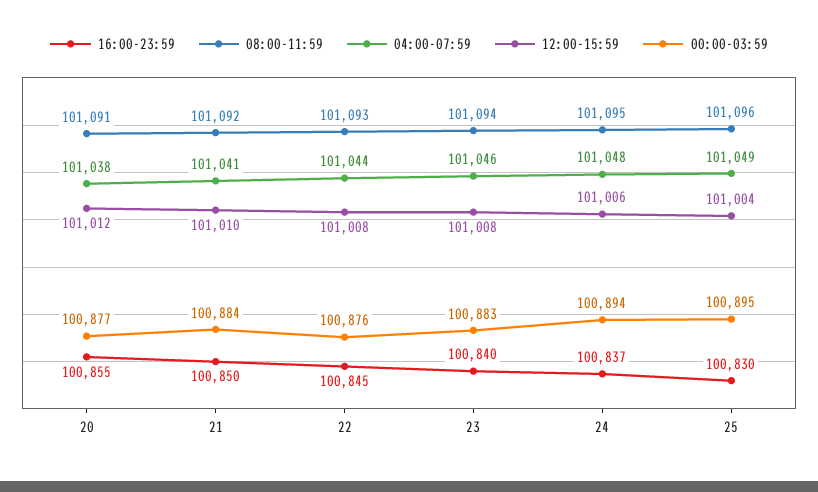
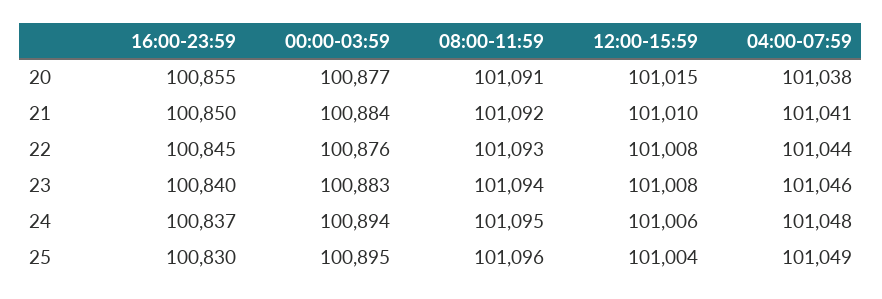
12:00-15:59, 20: 101012 -> 101015

